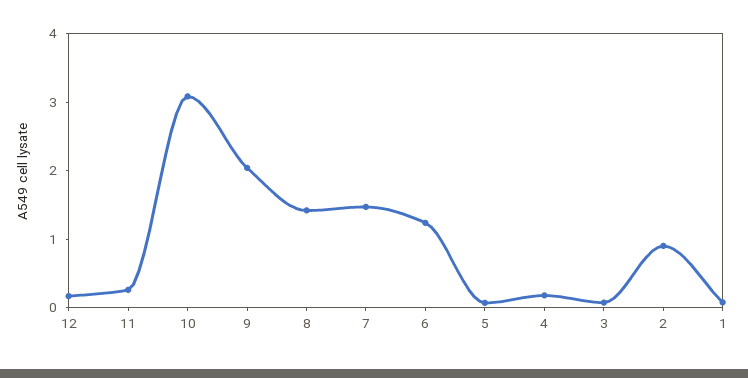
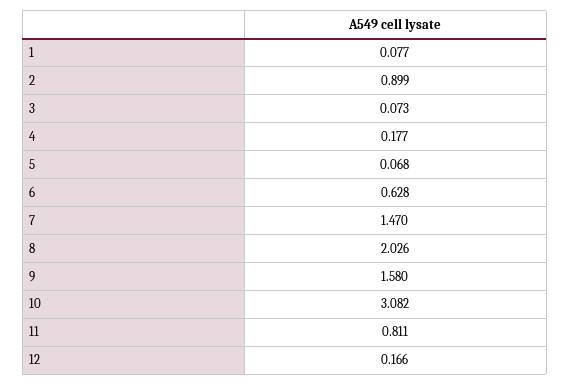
11: 0.2 -> 0.811
9: 2 -> 1.58
8: 1.4 -> 2.026
6: 1.2 -> 0.628

